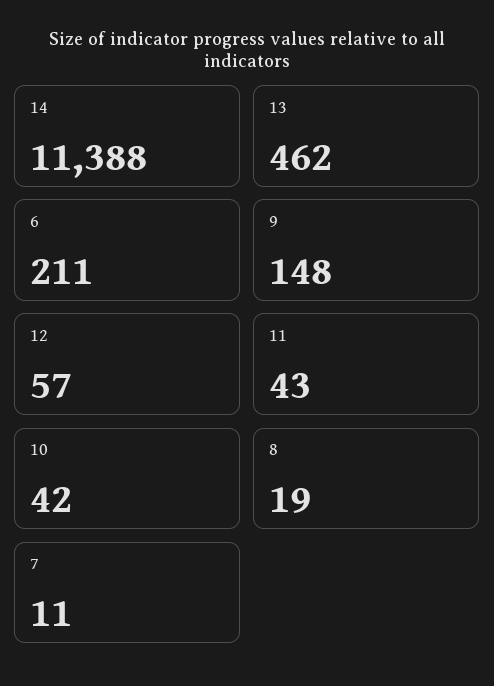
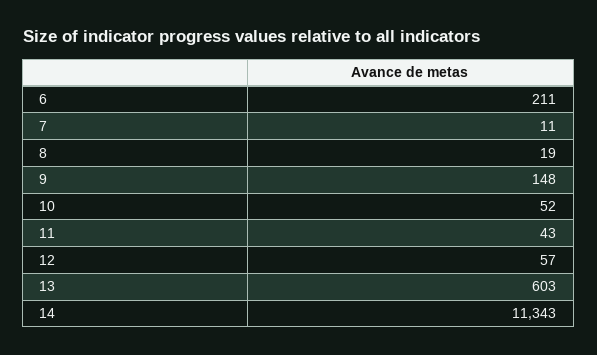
14: 11388 -> 11343
13: 462 -> 603
10: 42 -> 52

